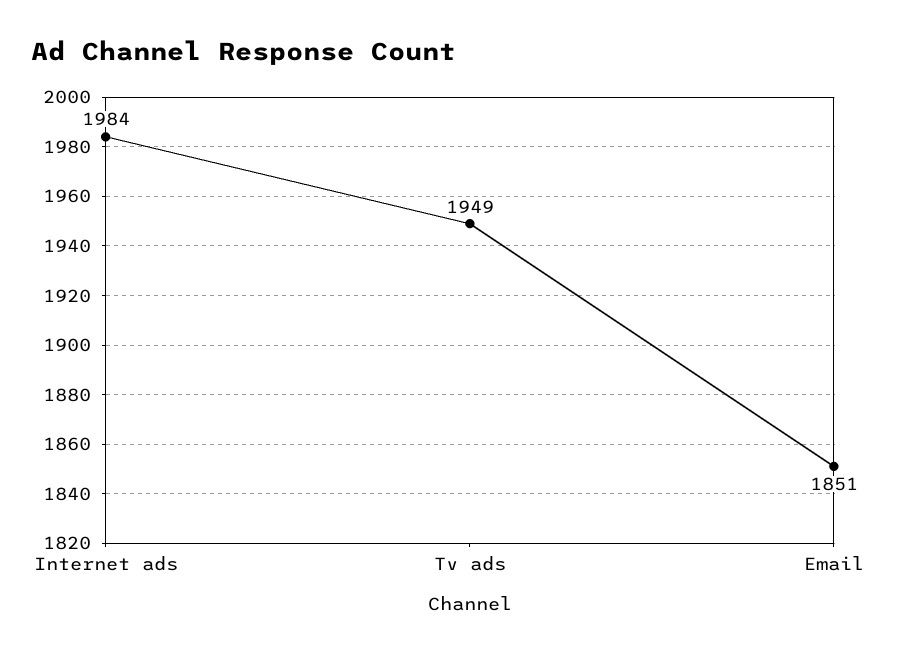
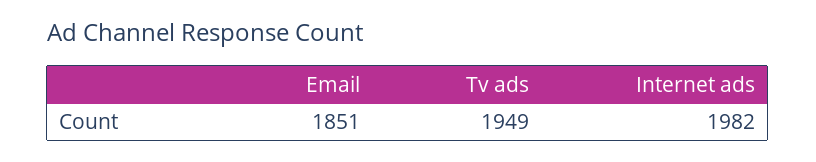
Internet ads: 1984 -> 1982

